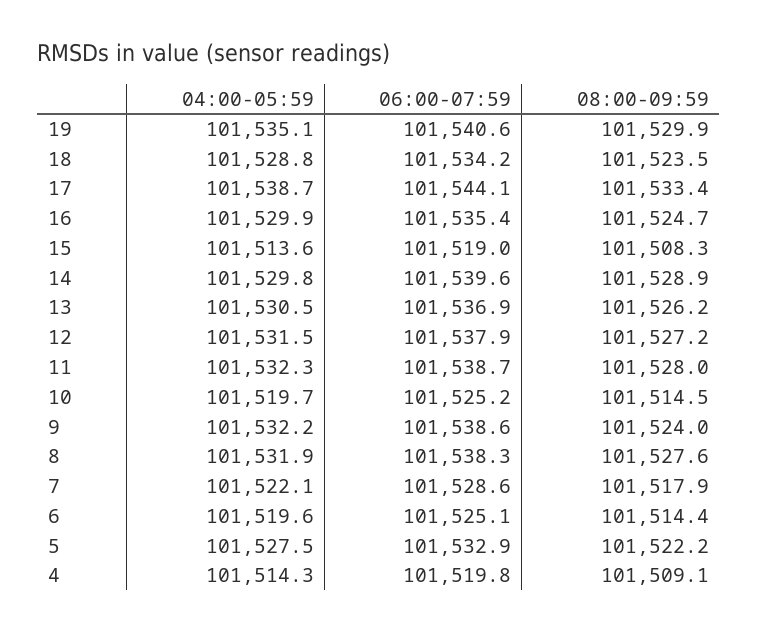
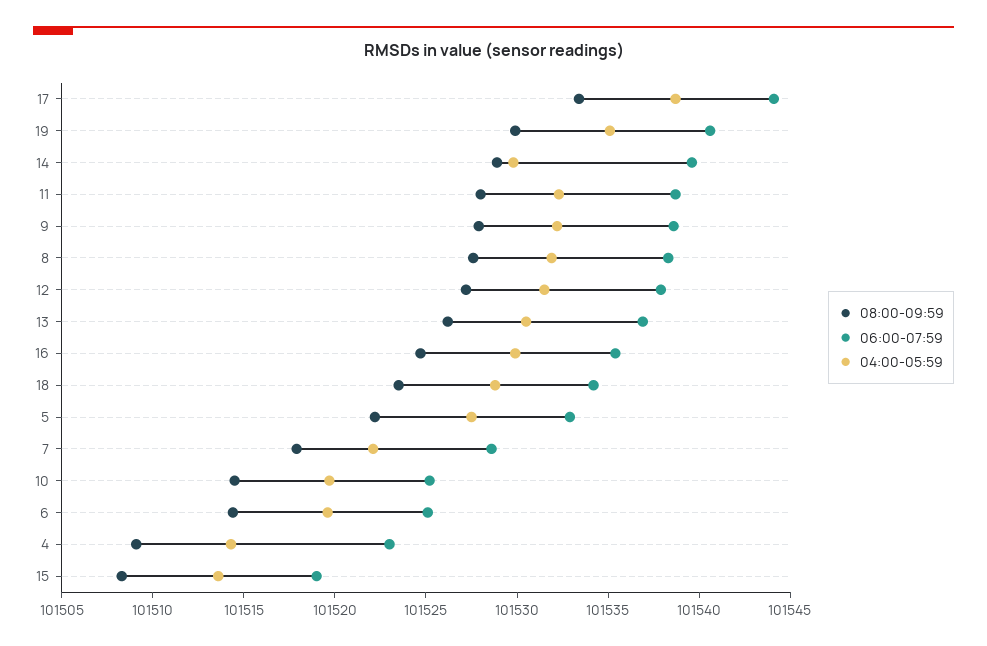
08:00-09:59, 9: 101524 -> 101528
06:00-07:59, 4: 101519.8 -> 101523

